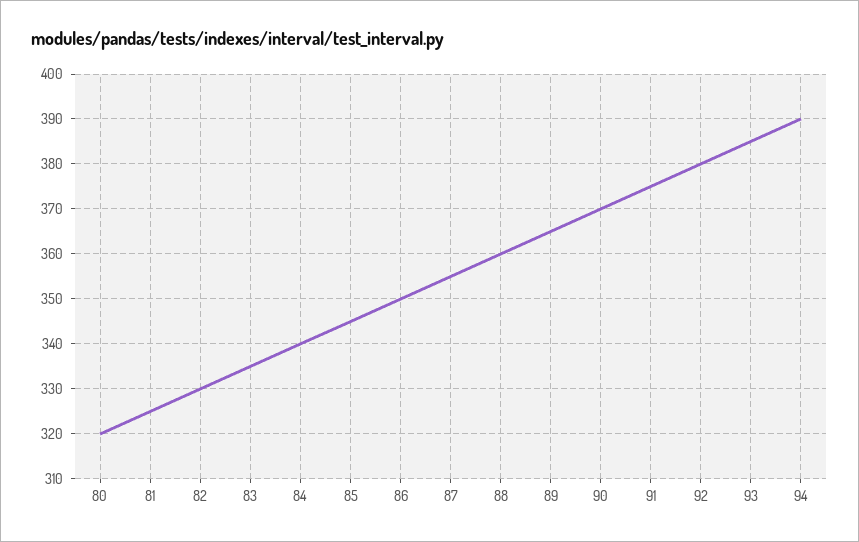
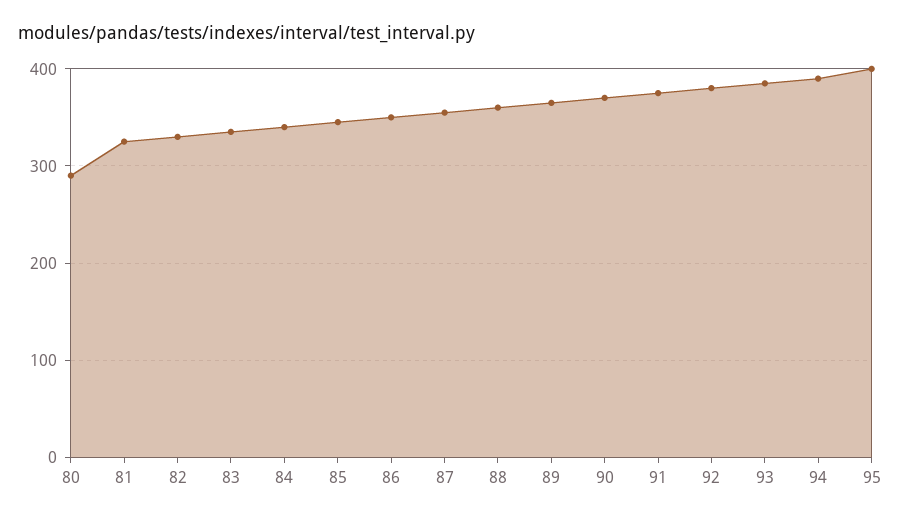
80: 320 -> 290
95: none -> 400

